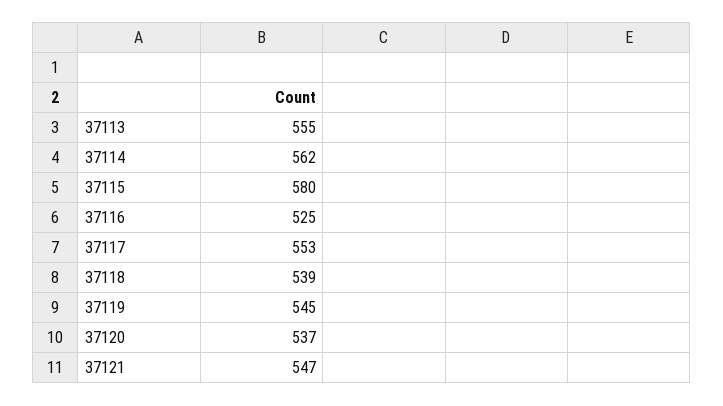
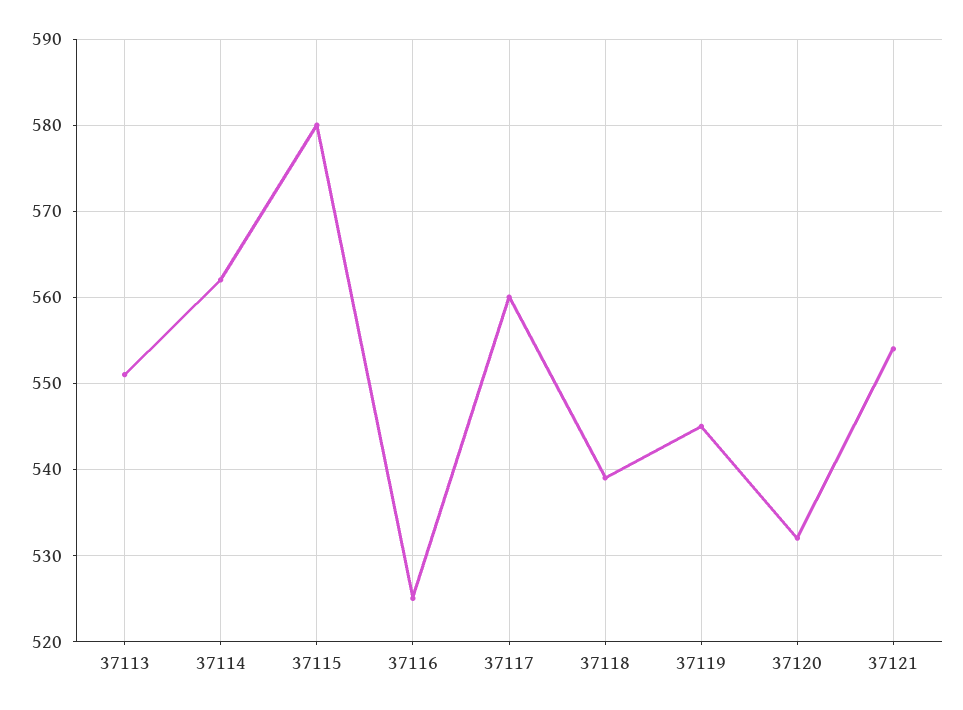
37113: 555 -> 551
37117: 553 -> 560
37120: 537 -> 532
37121: 547 -> 554

